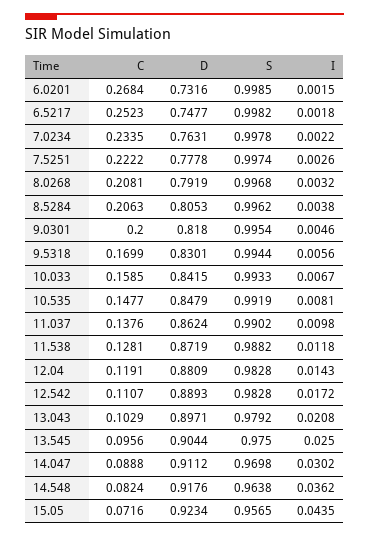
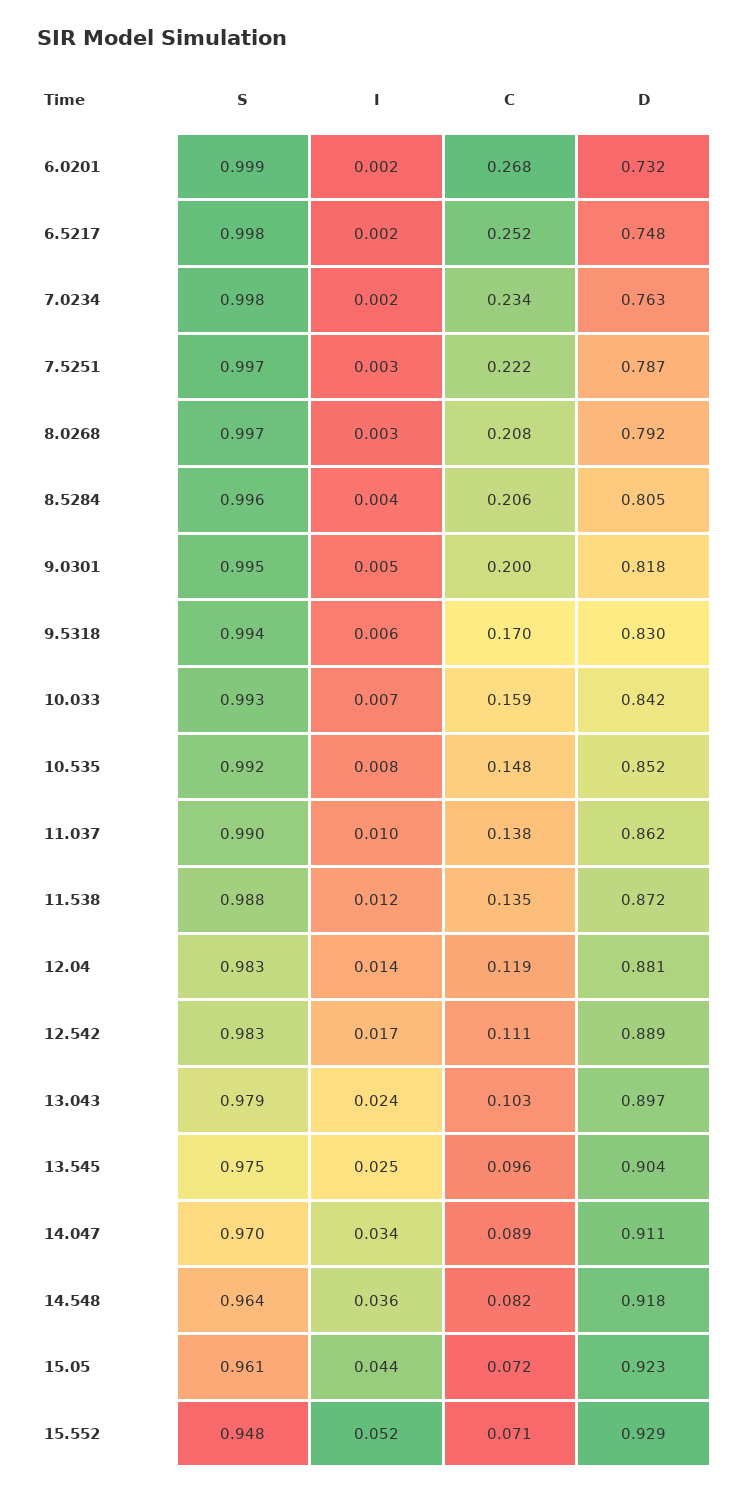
D, 7.5251: 0.7778 -> 0.787
D, 10.535: 0.8479 -> 0.852
C, 11.538: 0.1281 -> 0.135
I, 13.043: 0.0208 -> 0.024
I, 14.047: 0.0302 -> 0.034
S, 15.05: 0.9565 -> 0.961
S, 15.552: none -> 0.948
I, 15.552: none -> 0.052
C, 15.552: none -> 0.071
D, 15.552: none -> 0.929

